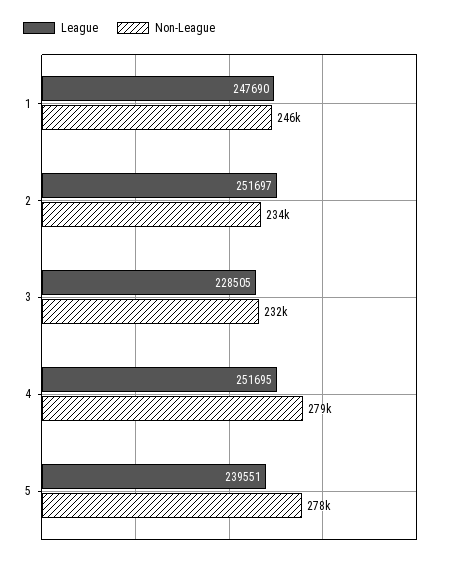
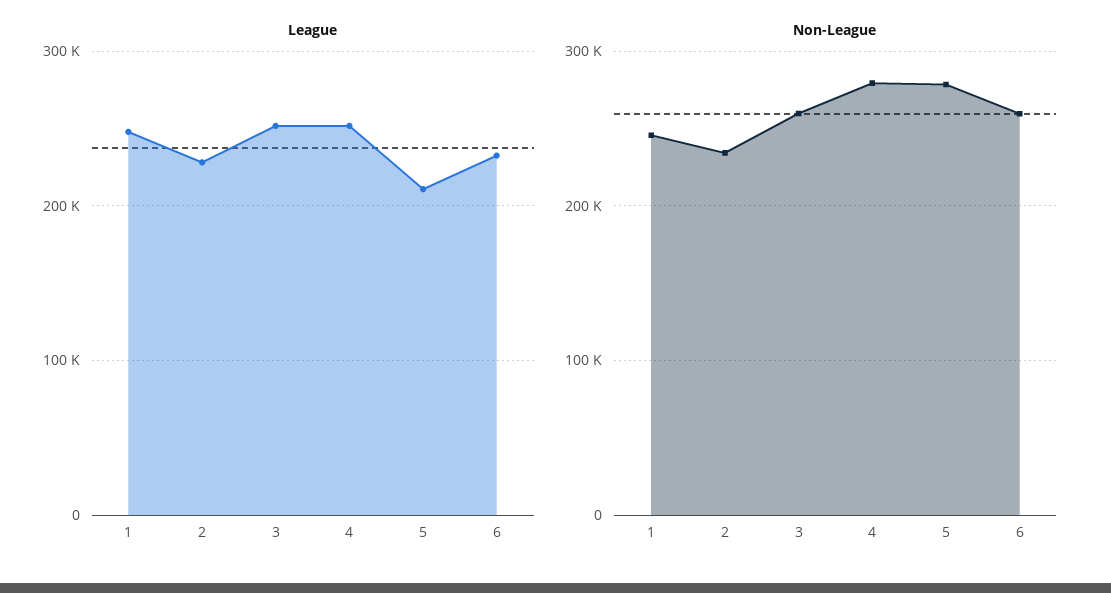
League, 2: 251697 -> 230000
League, 3: 228505 -> 250000
Non-League, 3: 232000 -> 260000
League, 5: 239551 -> 210000
League, 6: none -> 230000
Non-League, 6: none -> 260000

